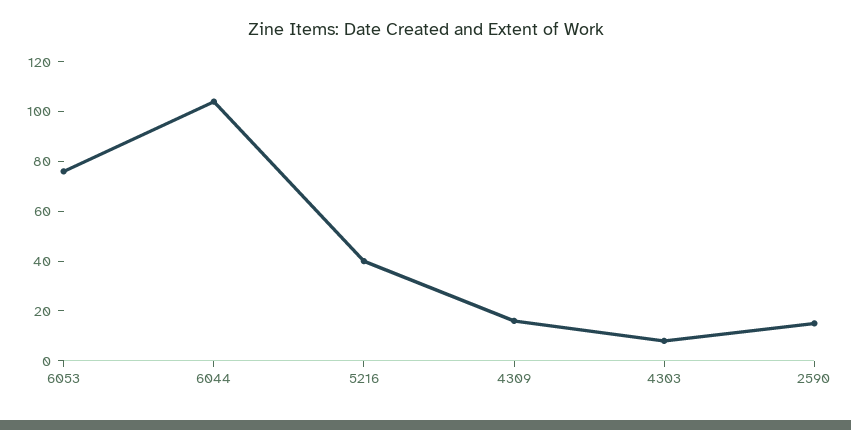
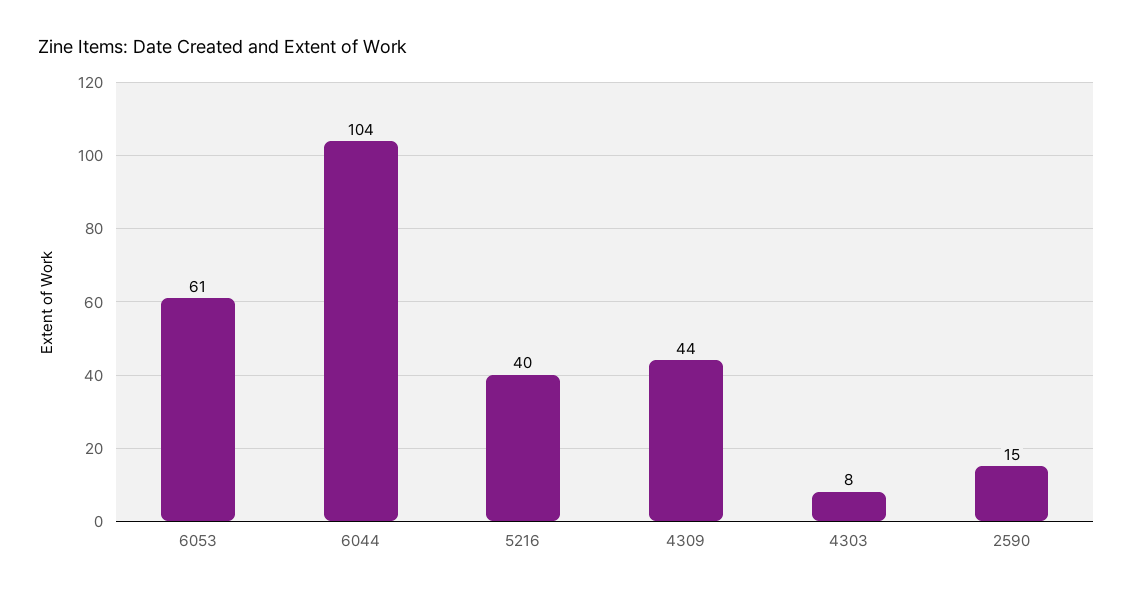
6053: 75 -> 61
4309: 15 -> 44

